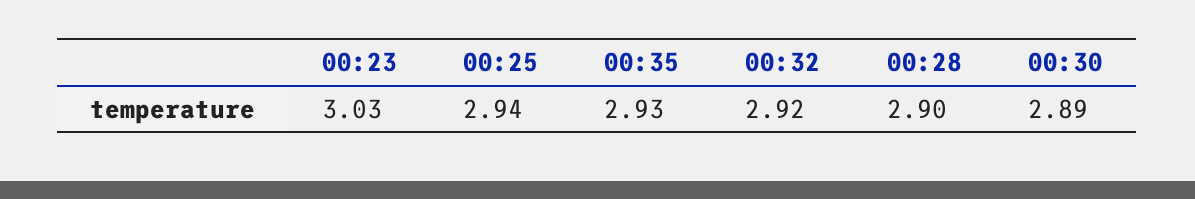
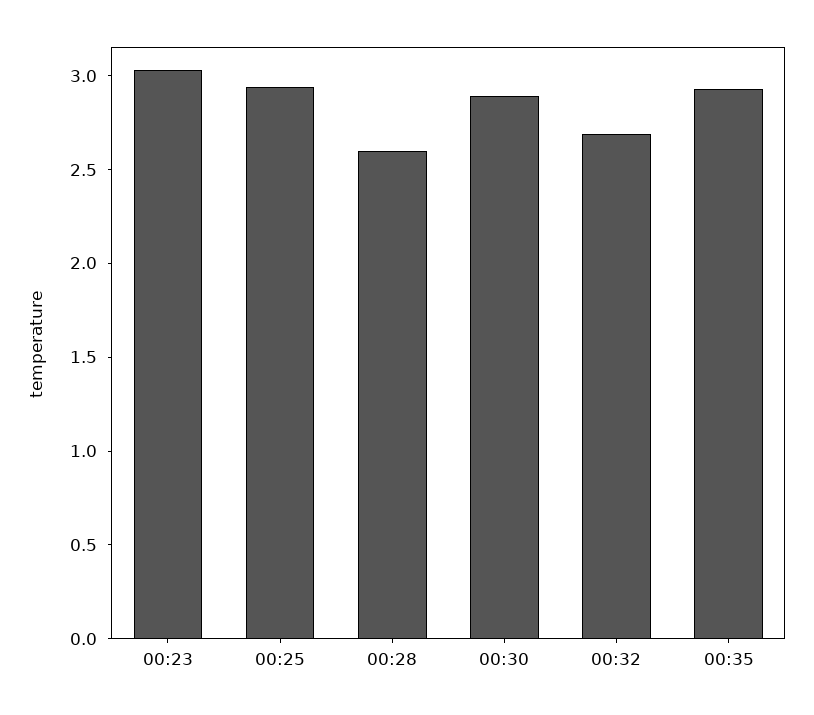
00:32: 2.92 -> 2.7
00:28: 2.9 -> 2.6

